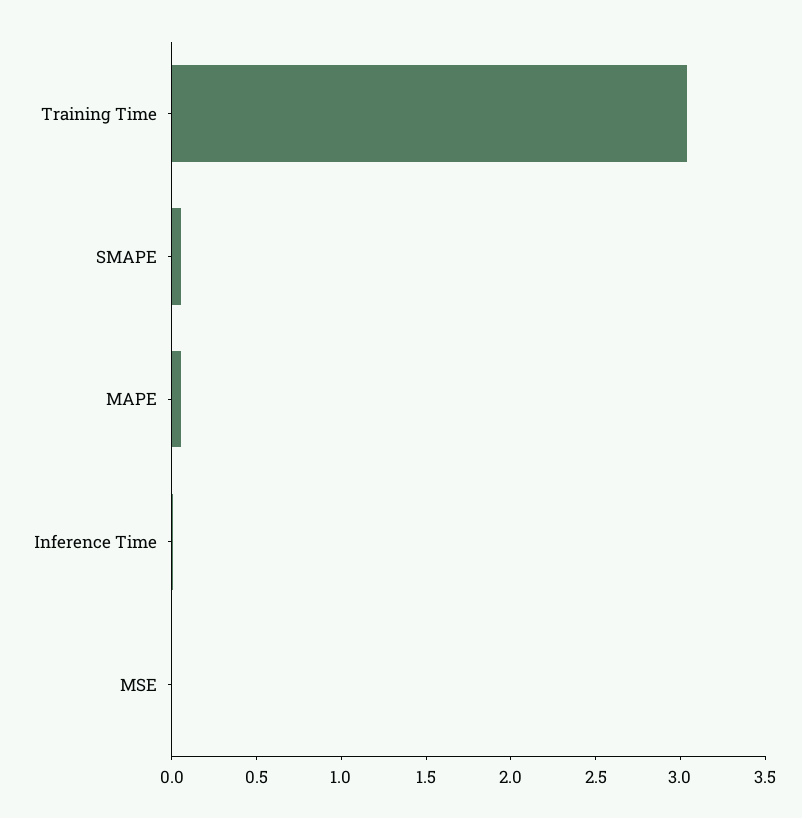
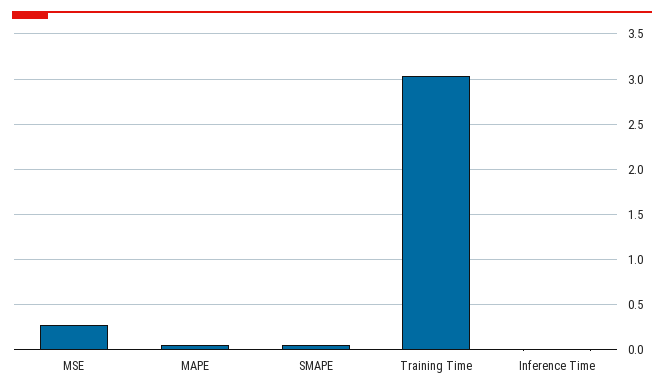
MSE: 0 -> 0.3

